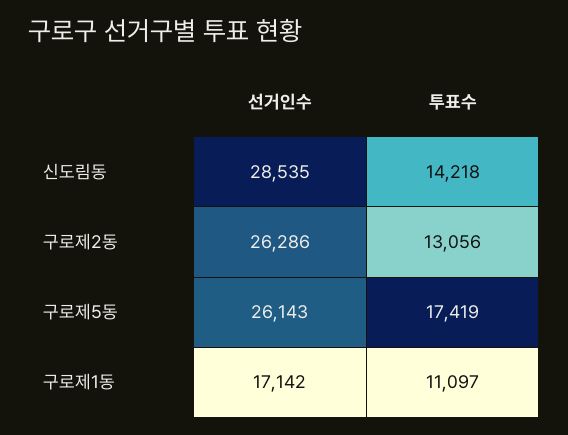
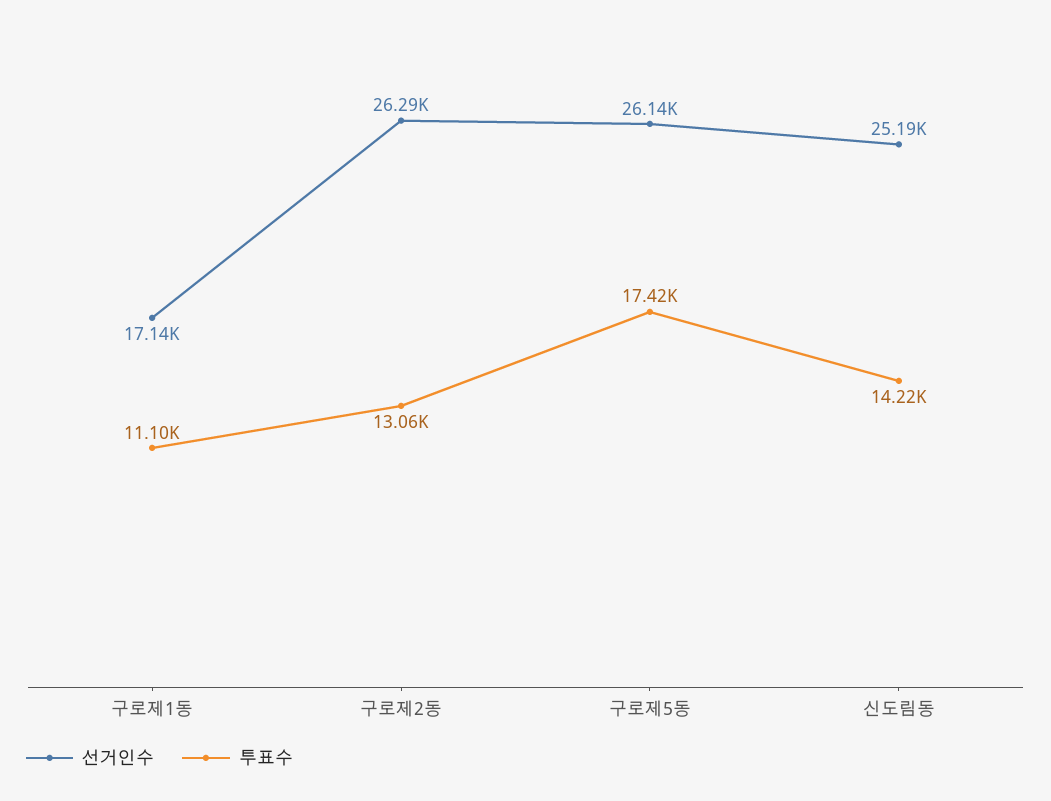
선거인수, 신도림동: 28535 -> 25190

